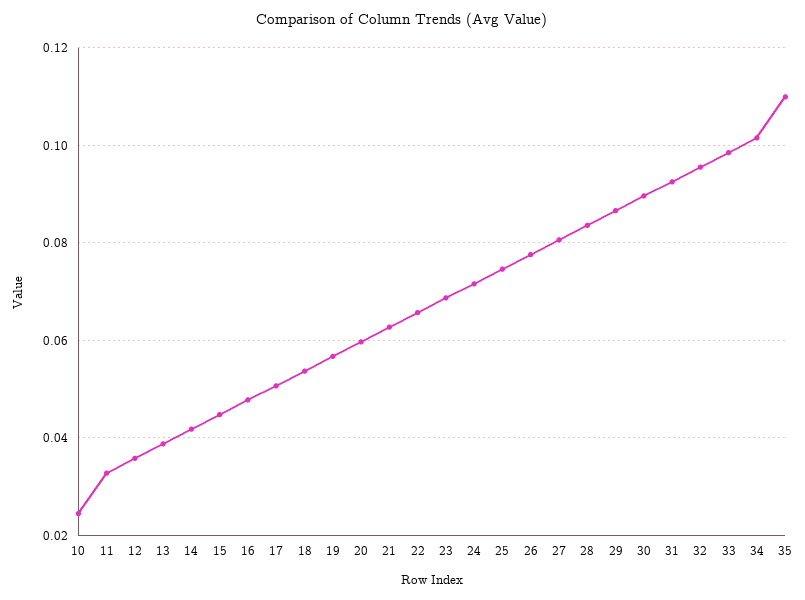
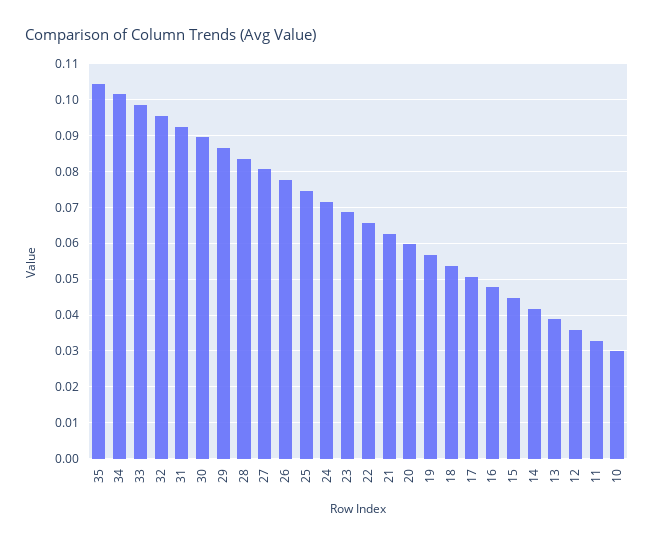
10: 0.024 -> 0.03
35: 0.11 -> 0.104

